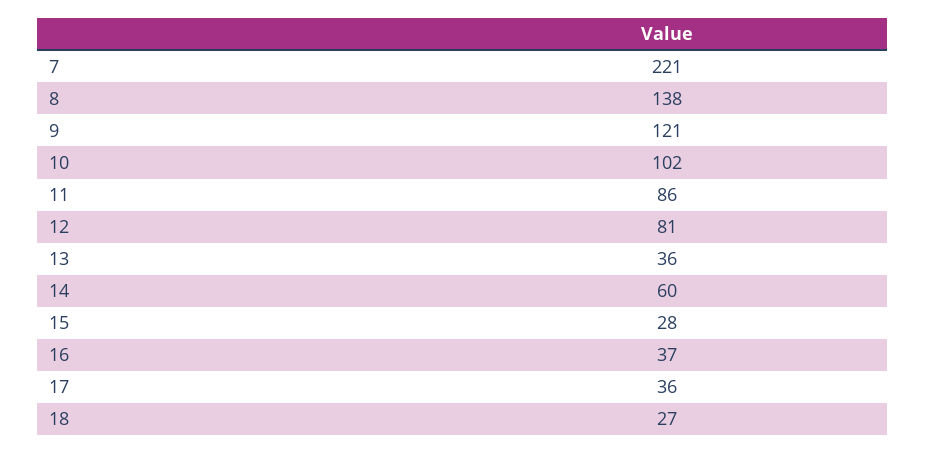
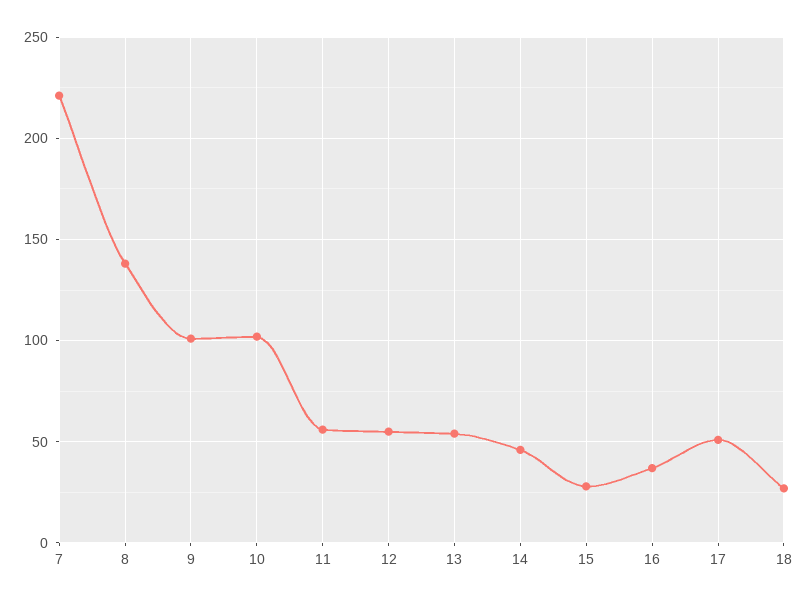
9: 121 -> 100
11: 86 -> 55
12: 81 -> 55
13: 36 -> 55
14: 60 -> 45
17: 36 -> 50

